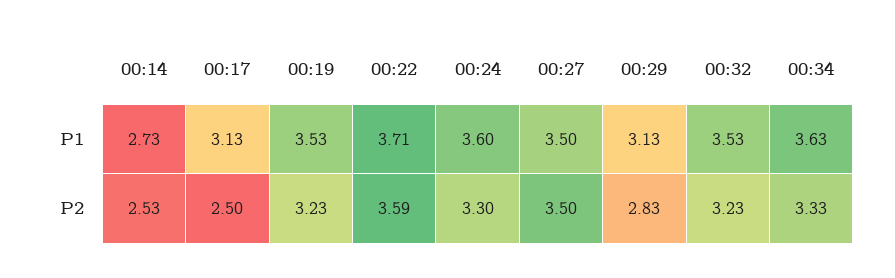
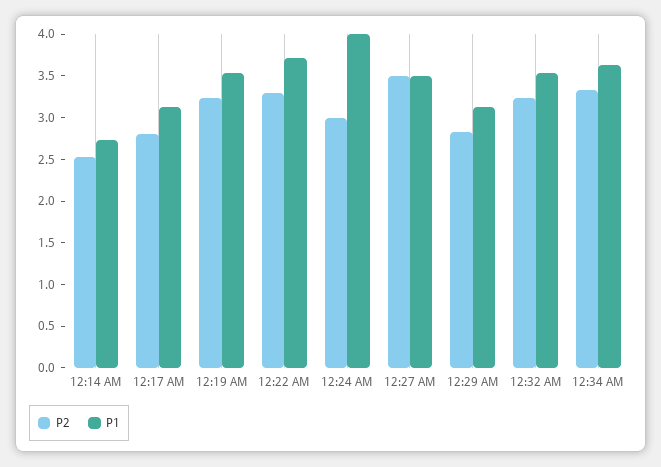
P1, 00:24: 3.6 -> 4
P2, 00:17: 2.5 -> 2.8
P2, 00:22: 3.59 -> 3.3
P2, 00:24: 3.3 -> 3

